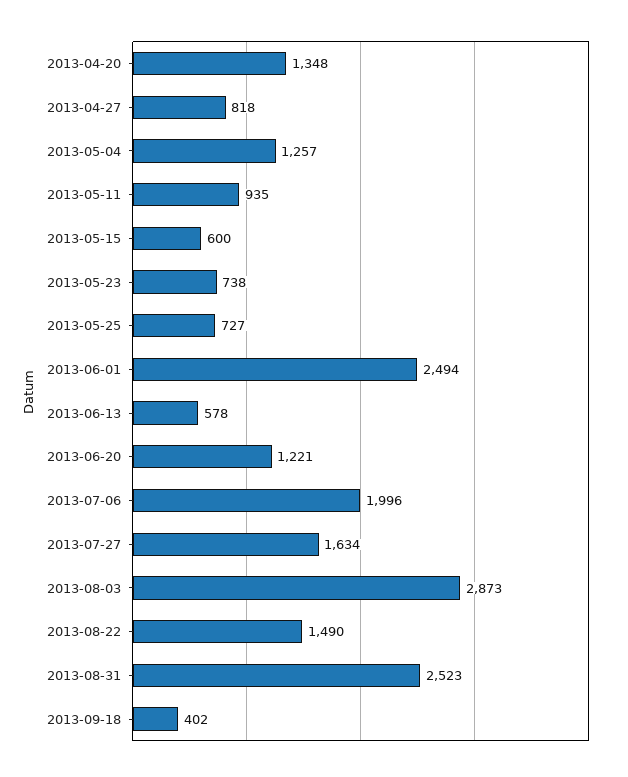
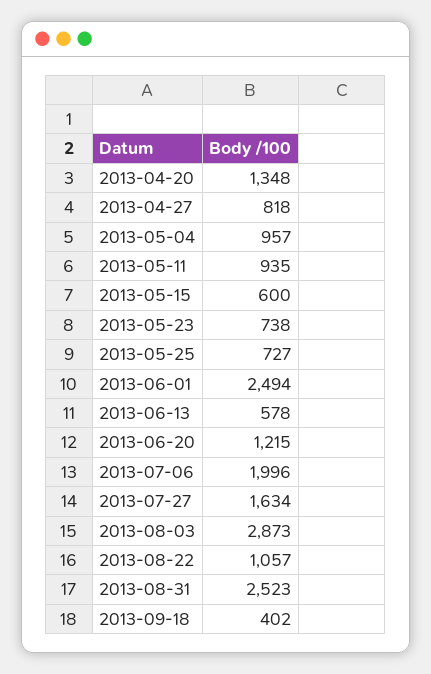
2013-05-04: 1257 -> 957
2013-06-20: 1221 -> 1215
2013-08-22: 1490 -> 1057

